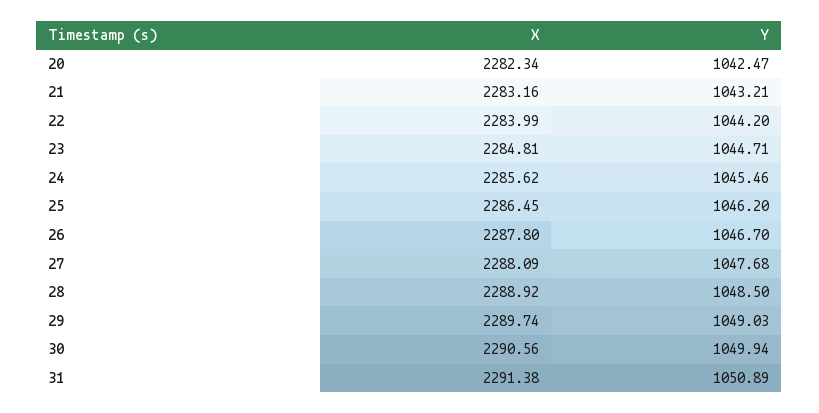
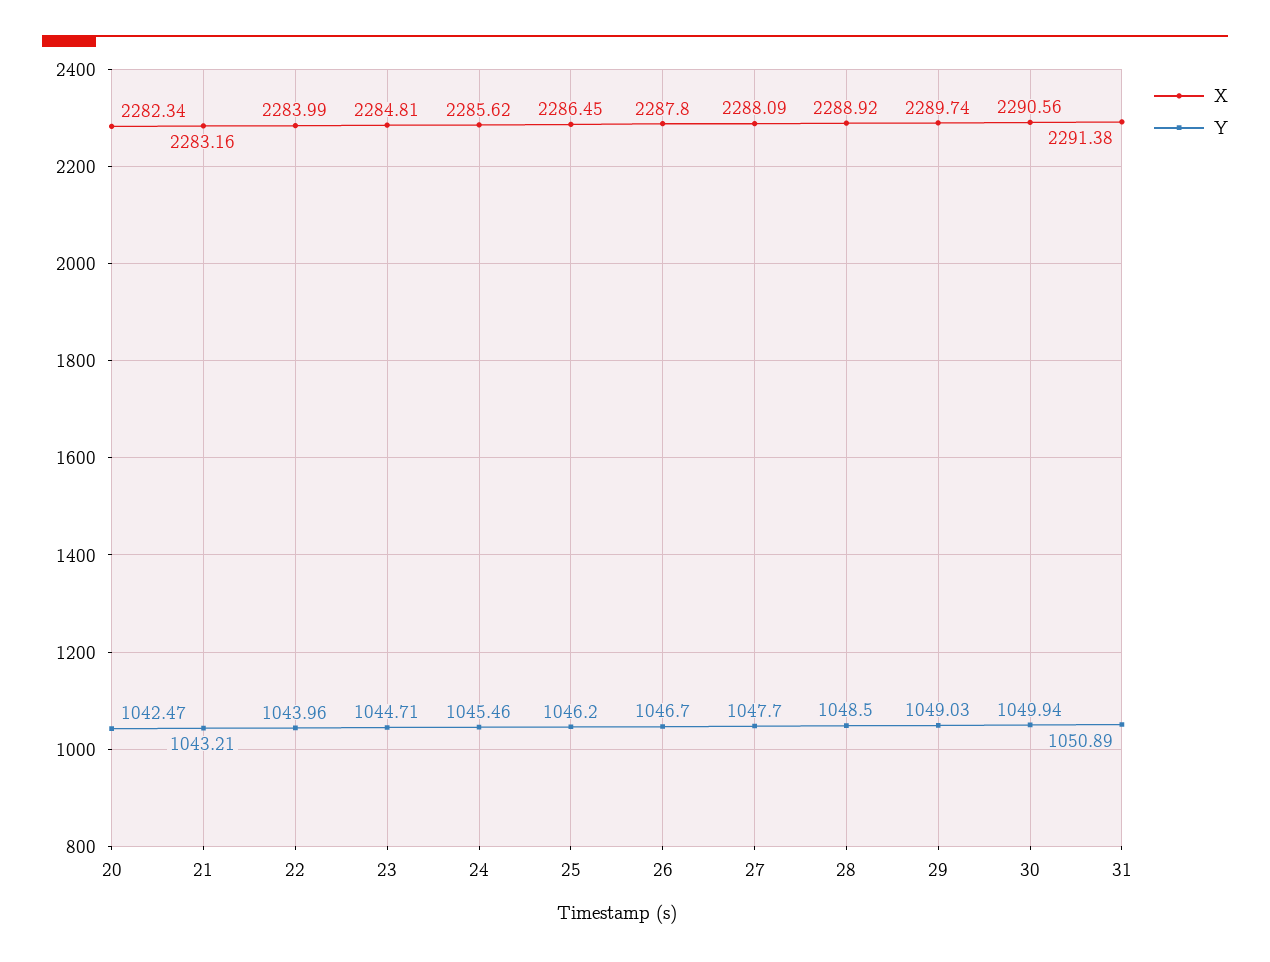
Y, 22: 1044.2 -> 1043.96
Y, 27: 1047.68 -> 1047.7

